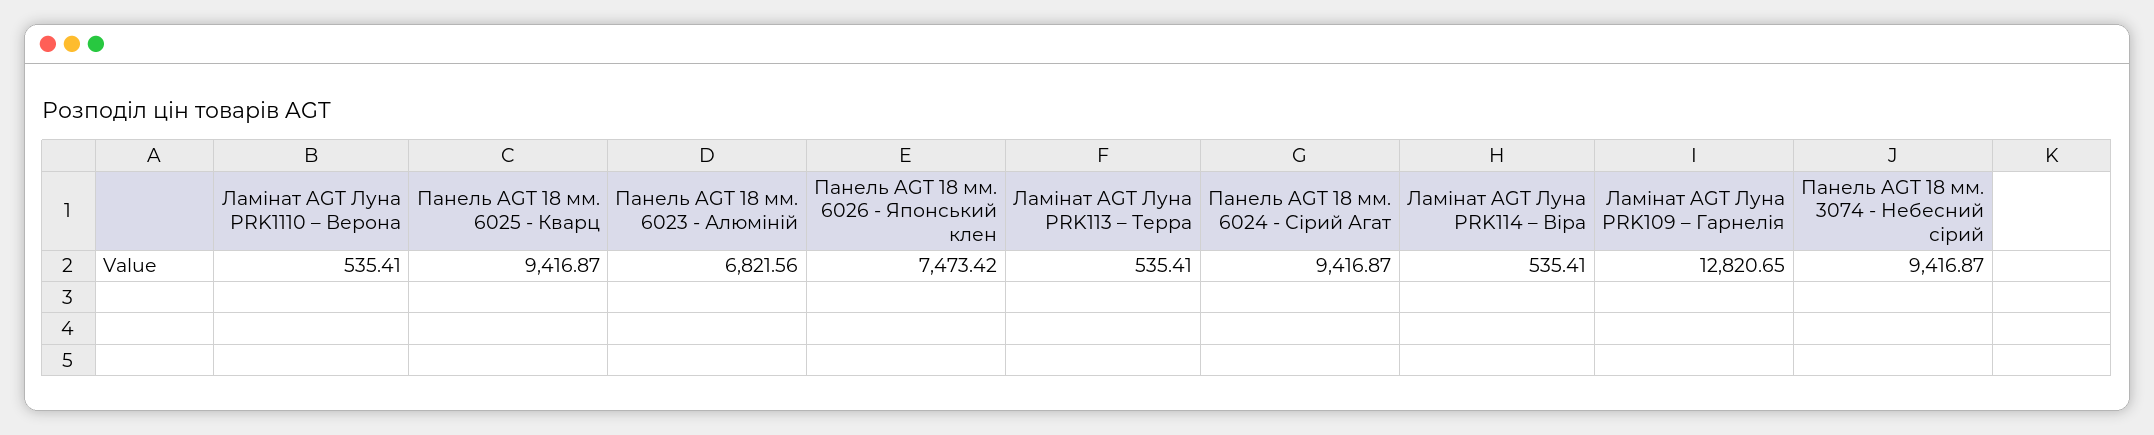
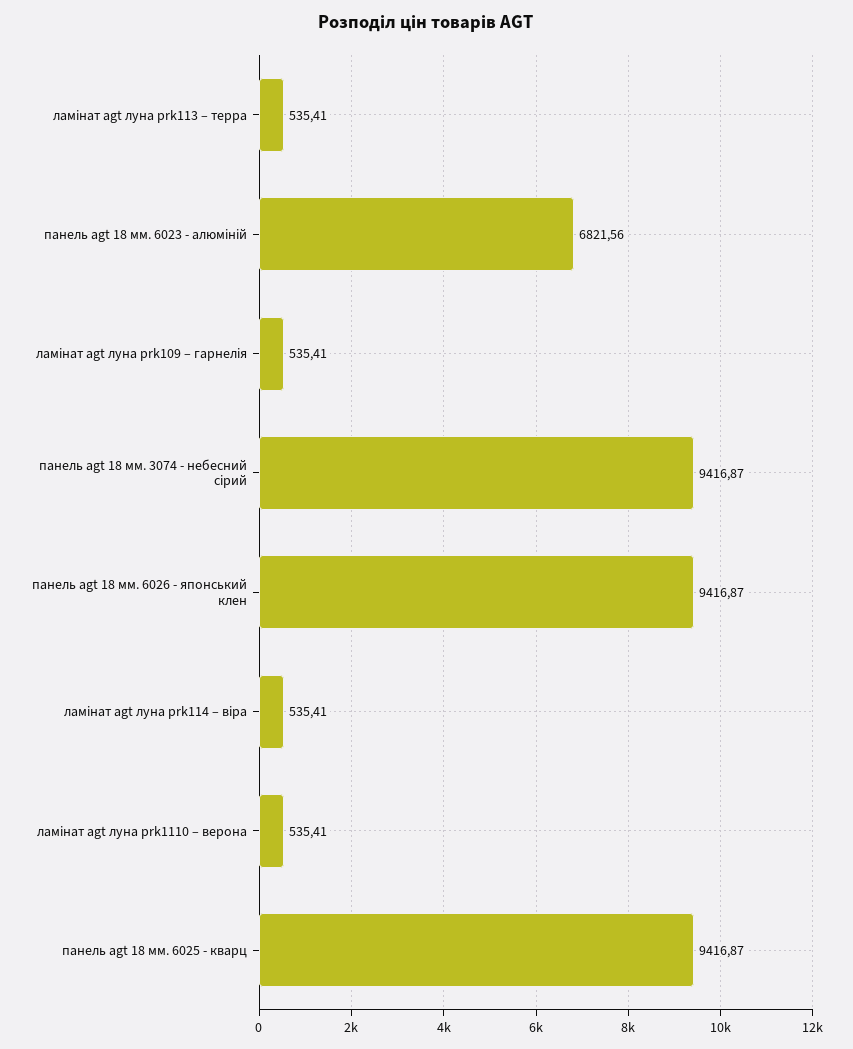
Панель AGT 18 мм. 6026 - Японський клен: 7473.42 -> 9416.87
Панель AGT 18 мм. 6024 - Сірий Агат: 9416.87 -> none
Ламінат AGT Луна PRK109 – Гарнелія: 12820.65 -> 535.41

